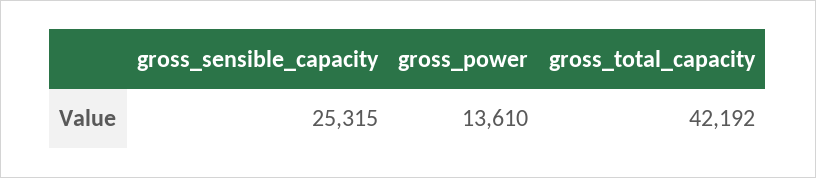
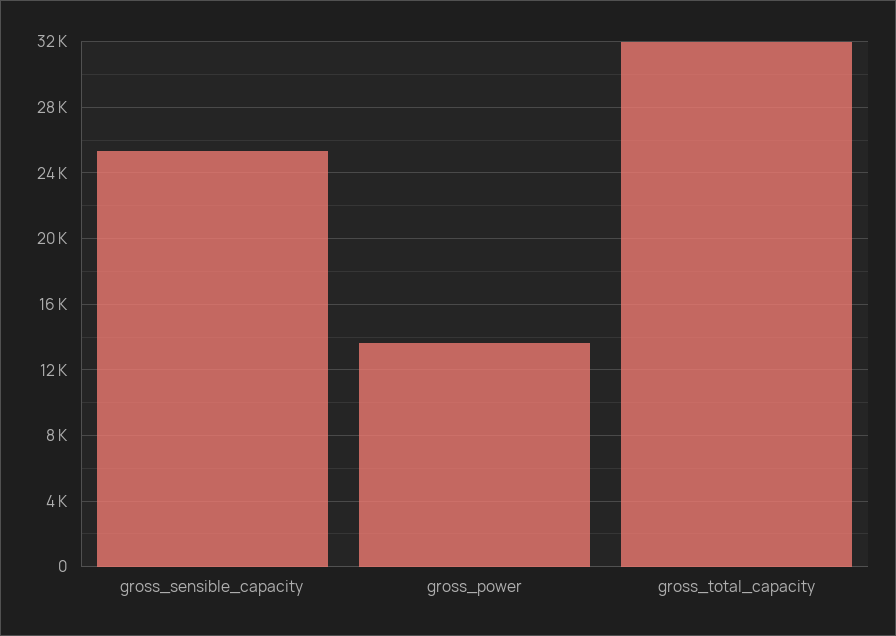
gross_total_capacity: 42192 -> 32000

